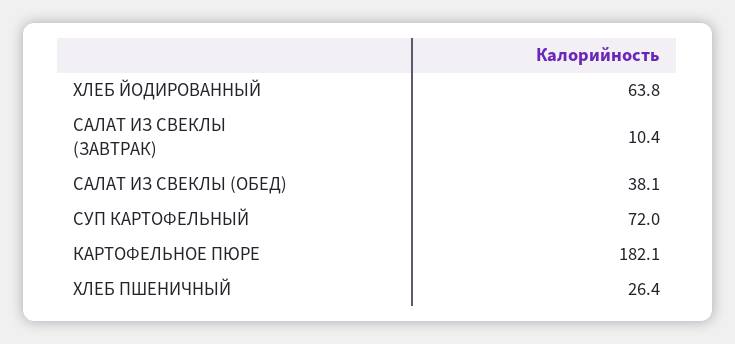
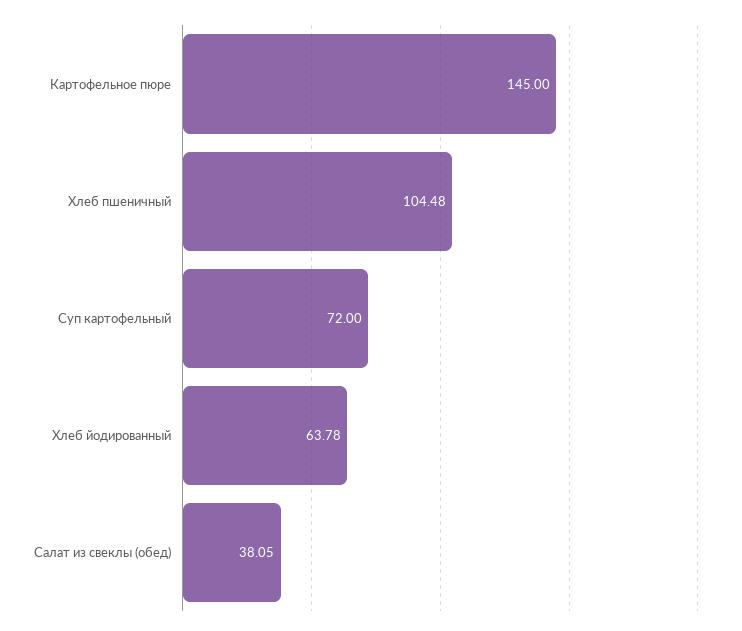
САЛАТ ИЗ СВЕКЛЫ (ЗАВТРАК): 10.4 -> none
КАРТОФЕЛЬНОЕ ПЮРЕ: 182.1 -> 145
ХЛЕБ ПШЕНИЧНЫЙ: 26.4 -> 104.48

